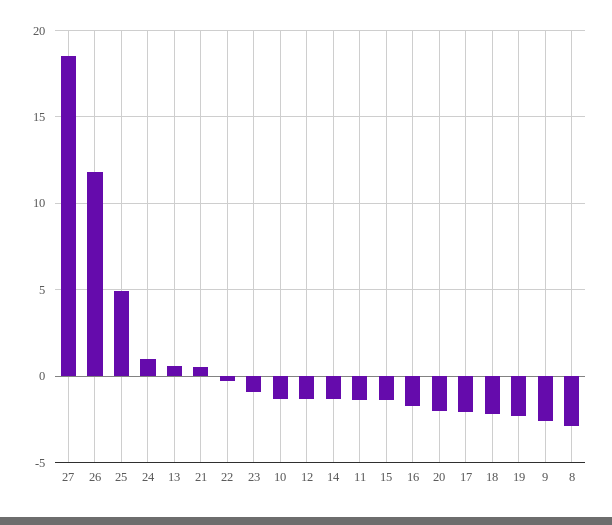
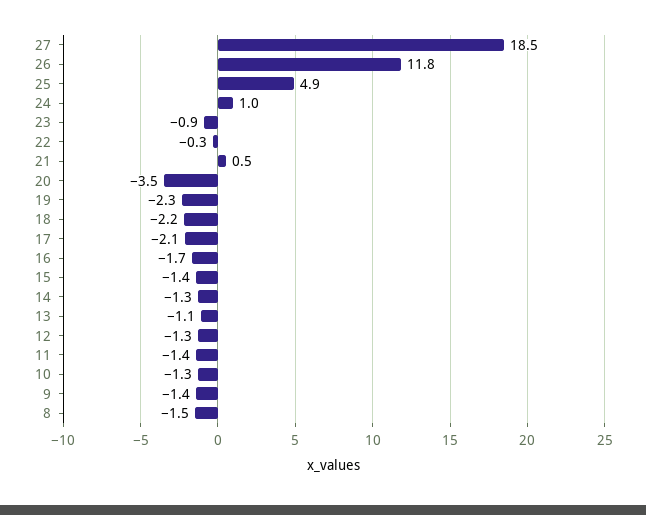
13: 0.5 -> -1.1
20: -2 -> -3.5
9: -2.5 -> -1.4
8: -3 -> -1.5

